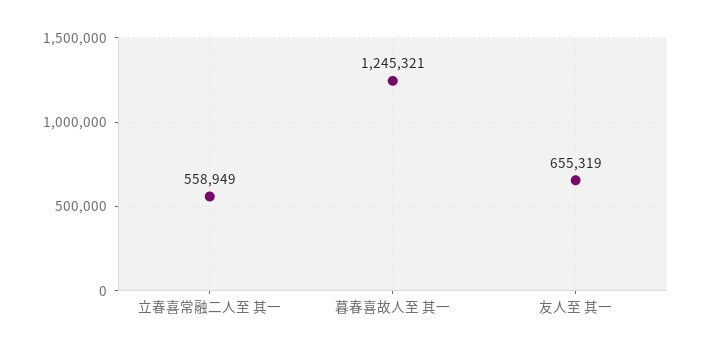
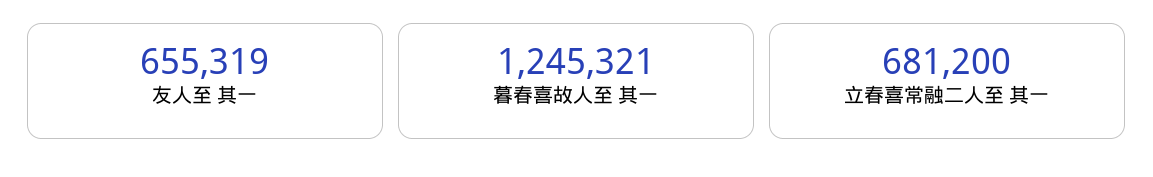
立春喜常融二人至 其一: 558949 -> 681200

